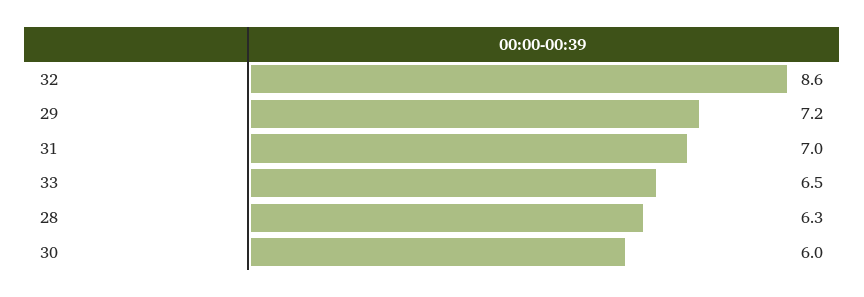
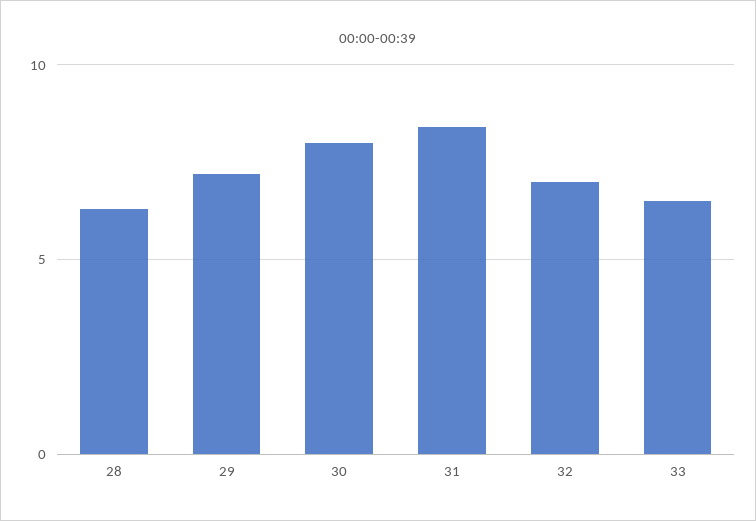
32: 8.6 -> 7
31: 7 -> 8.5
30: 6 -> 8

